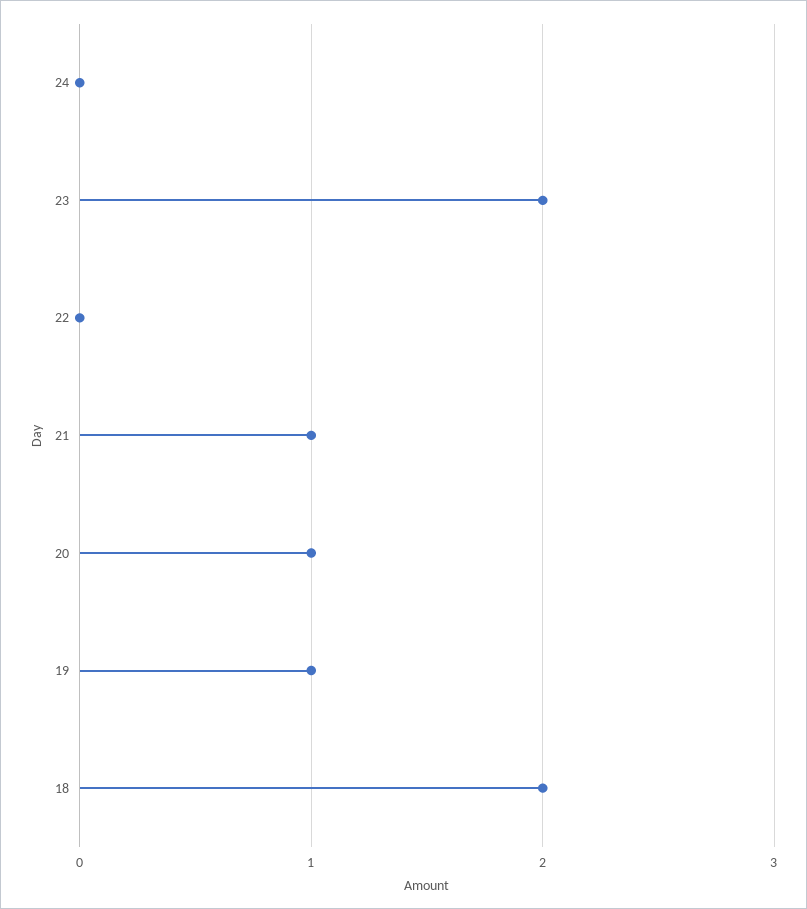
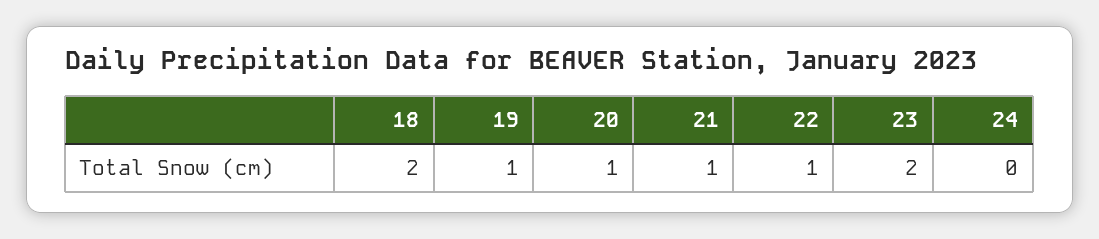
22: 0 -> 1

